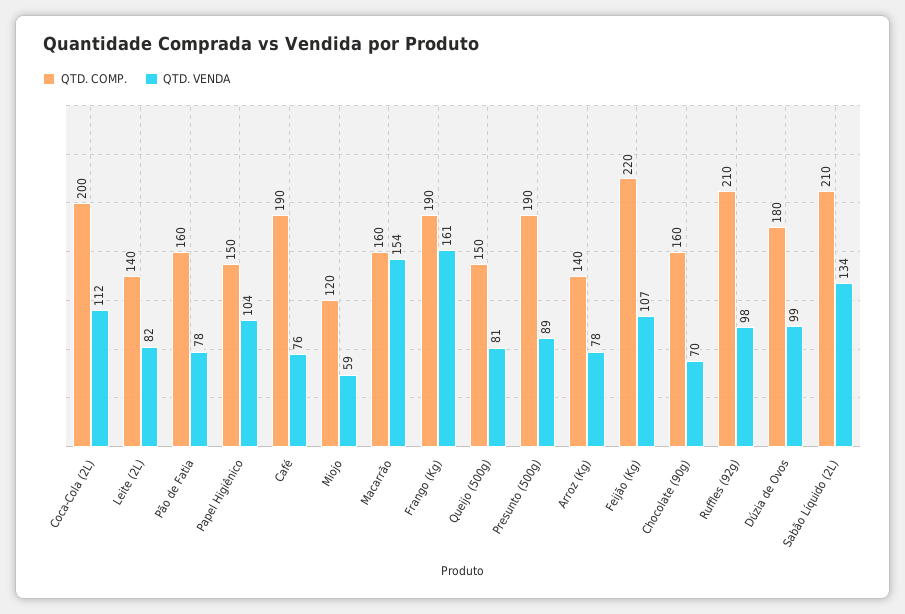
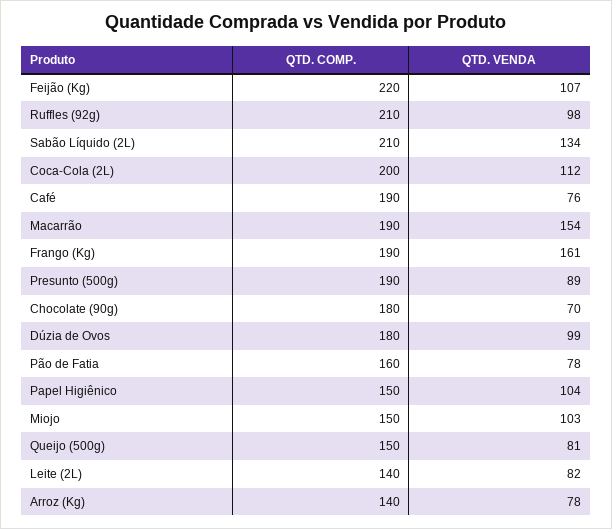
QTD. COMP., Miojo: 120 -> 150
QTD. VENDA, Miojo: 59 -> 103
QTD. COMP., Macarrão: 160 -> 190
QTD. COMP., Chocolate (90g): 160 -> 180

